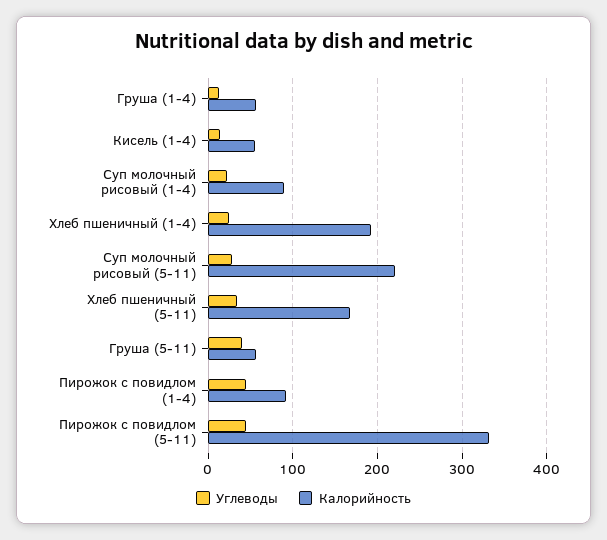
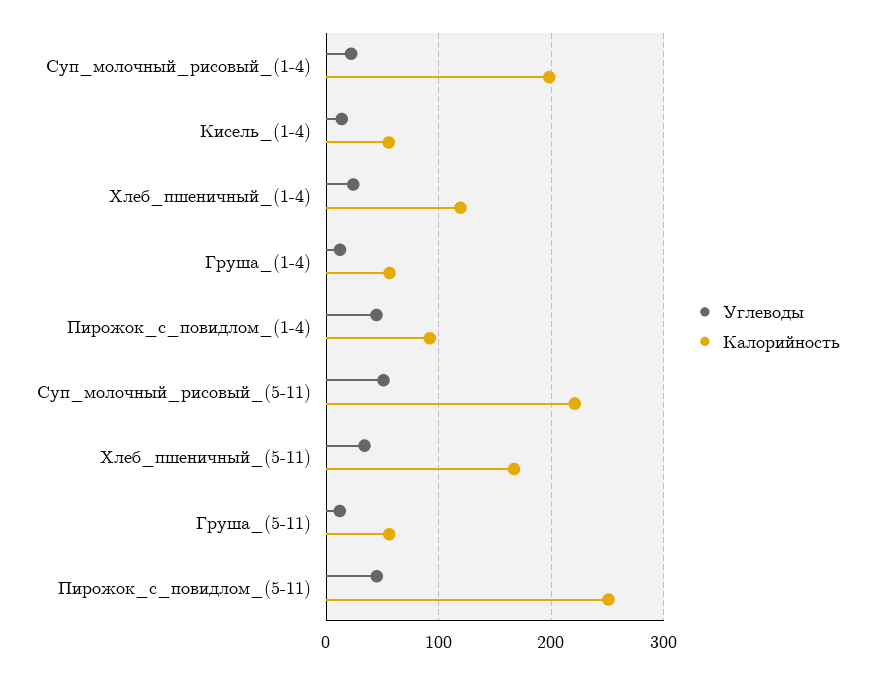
Калорийность, Суп молочный рисовый (1-4): 90 -> 200
Калорийность, Хлеб пшеничный (1-4): 190 -> 120
Углеводы, Суп молочный рисовый (5-11): 30 -> 50
Углеводы, Груша (5-11): 40 -> 10
Калорийность, Пирожок с повидлом (5-11): 330 -> 250

